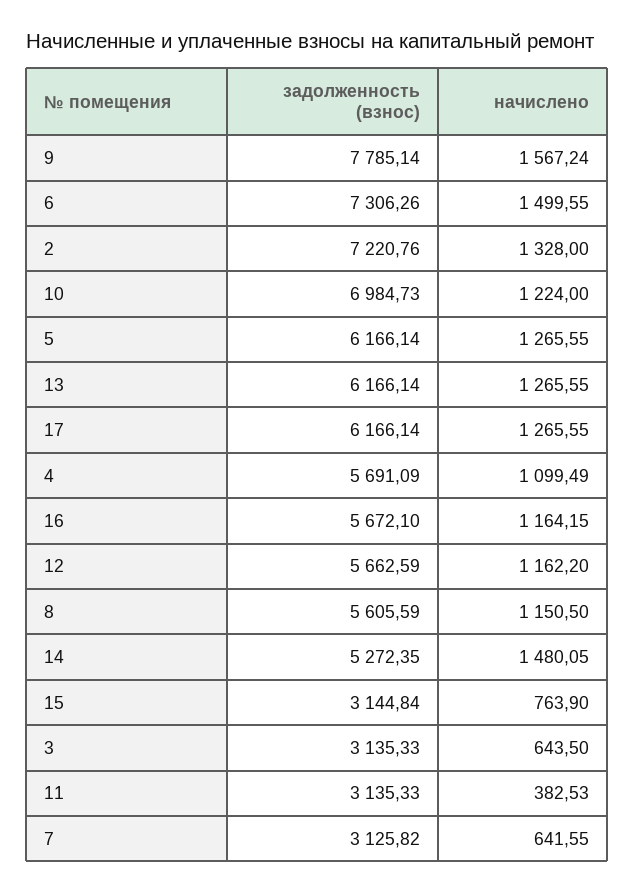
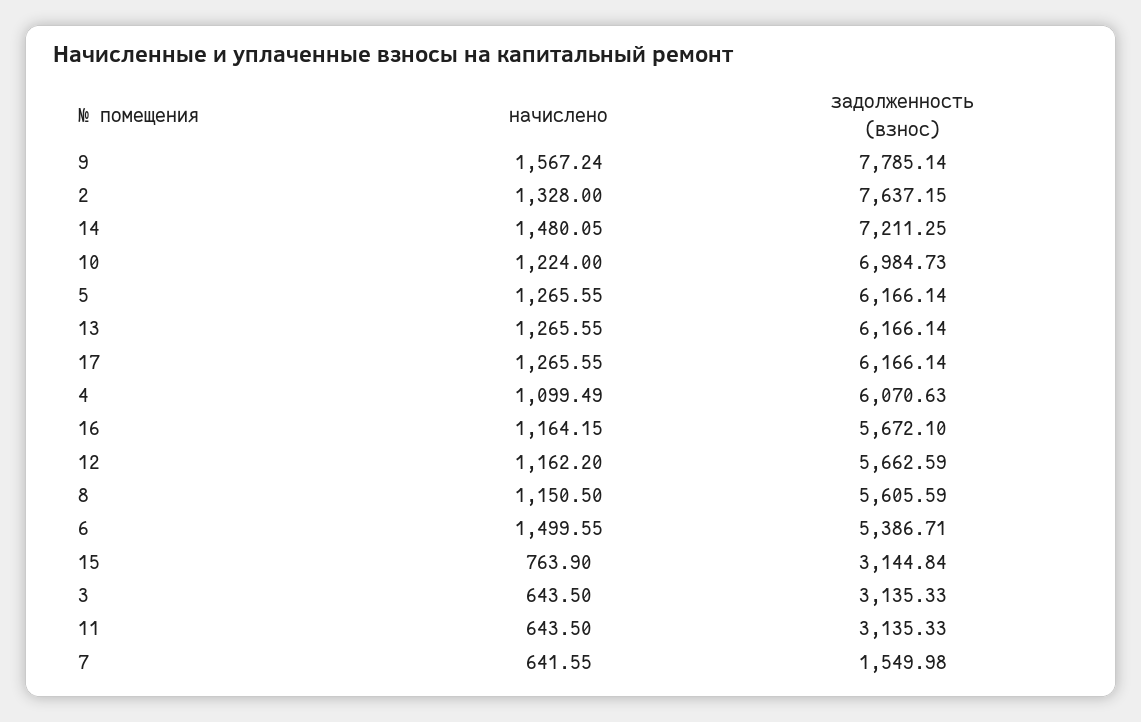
задолженность (взнос), 6: 7306.26 -> 5386.71
задолженность (взнос), 2: 7220.76 -> 7637.15
задолженность (взнос), 4: 5691.09 -> 6070.63
задолженность (взнос), 14: 5272.35 -> 7211.25
начислено, 11: 382.53 -> 643.5
задолженность (взнос), 7: 3125.82 -> 1549.98

